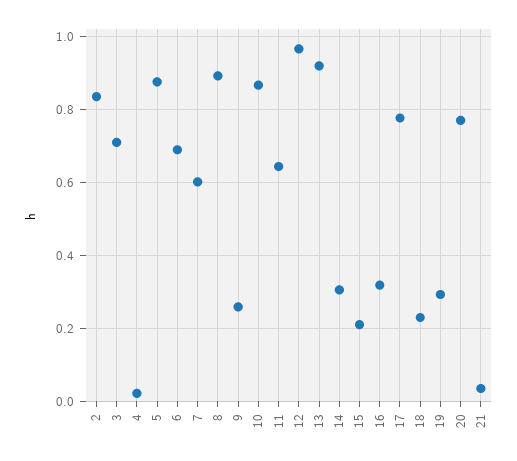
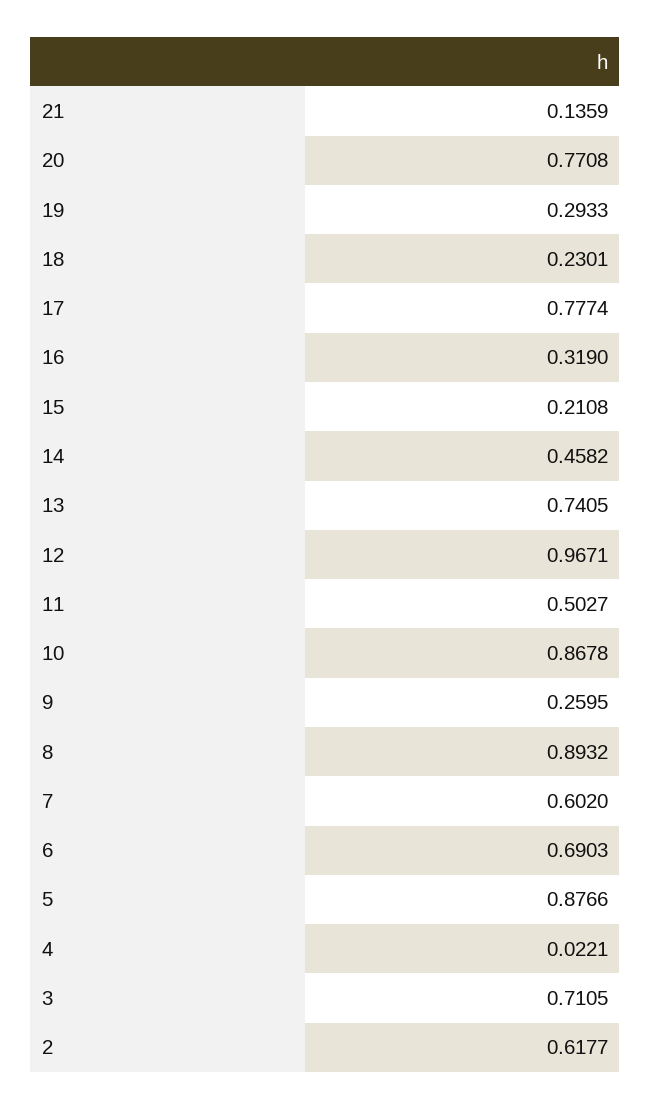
2: 0.84 -> 0.6177
11: 0.64 -> 0.5027
13: 0.92 -> 0.7405
14: 0.3 -> 0.4582
21: 0.04 -> 0.1359

